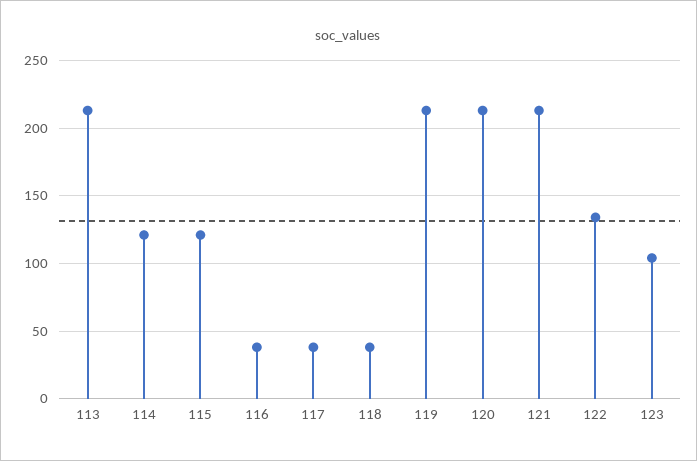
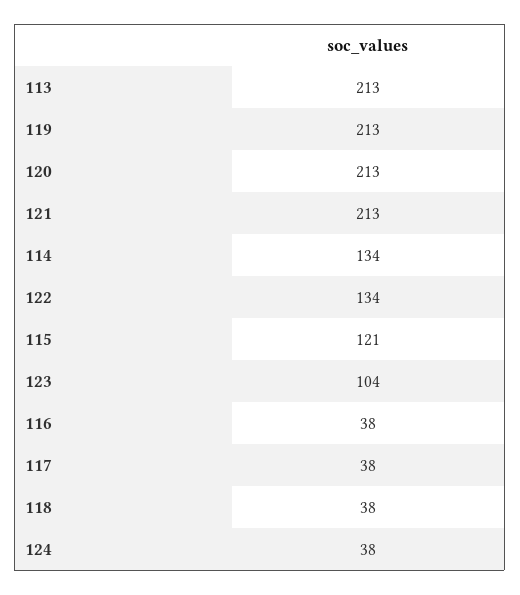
114: 120 -> 134
124: none -> 38

